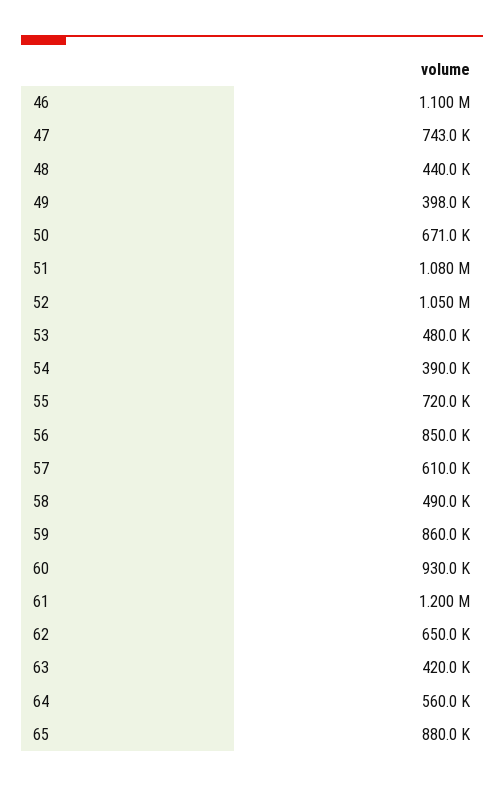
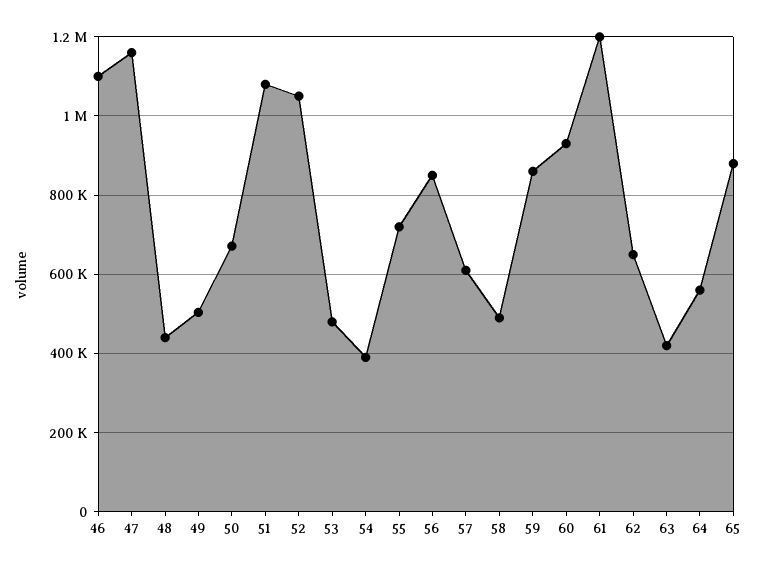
47: 743000 -> 1160000
49: 398000 -> 500000

